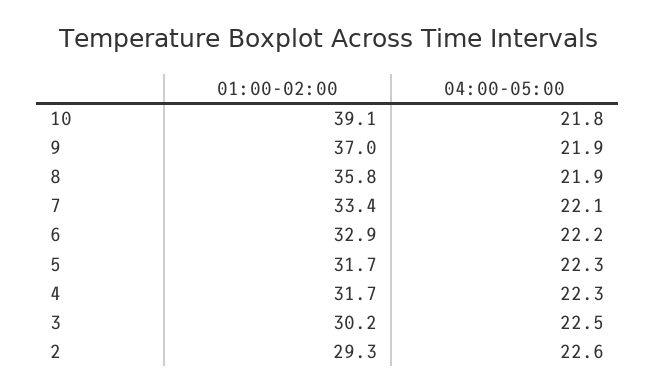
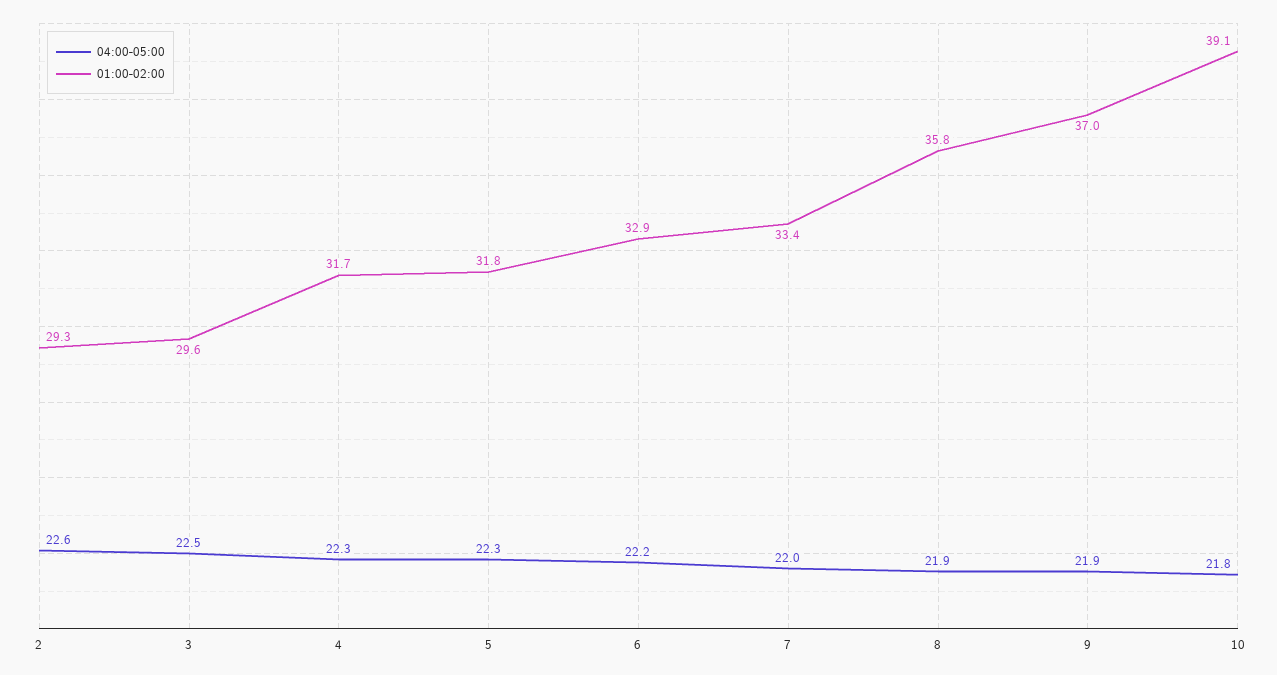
04:00-05:00, 7: 22.1 -> 22
01:00-02:00, 5: 31.7 -> 31.8
01:00-02:00, 3: 30.2 -> 29.6

